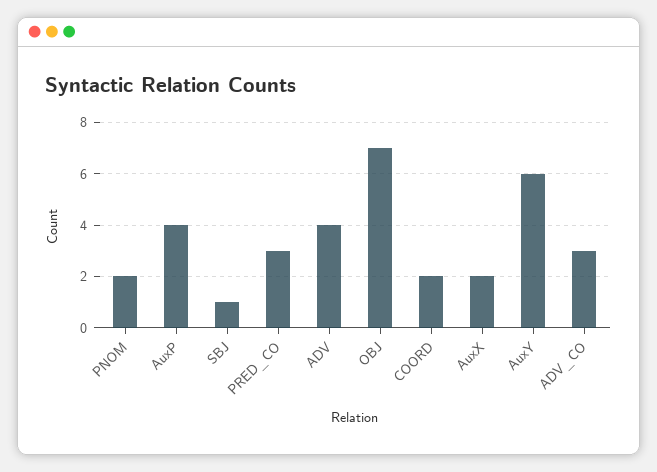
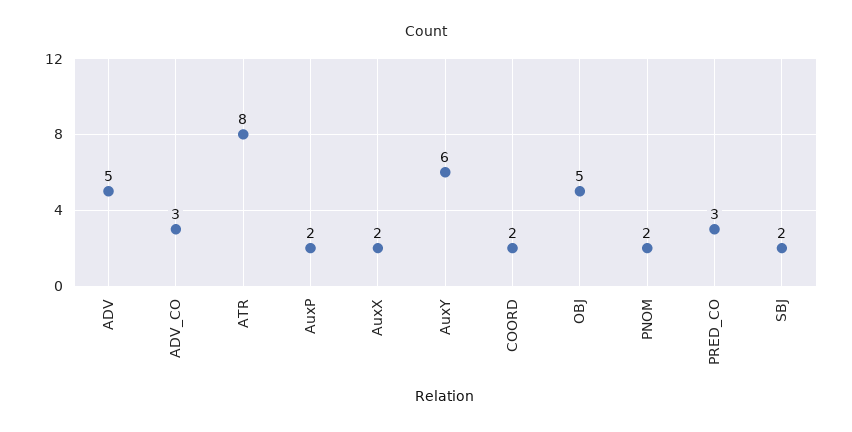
AuxP: 4 -> 2
SBJ: 1 -> 2
ADV: 4 -> 5
OBJ: 7 -> 5
ATR: none -> 8

